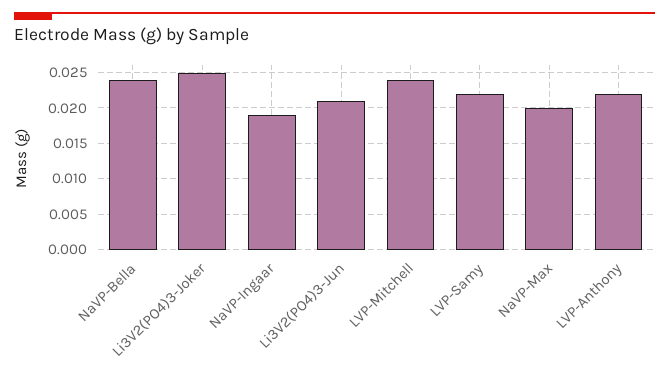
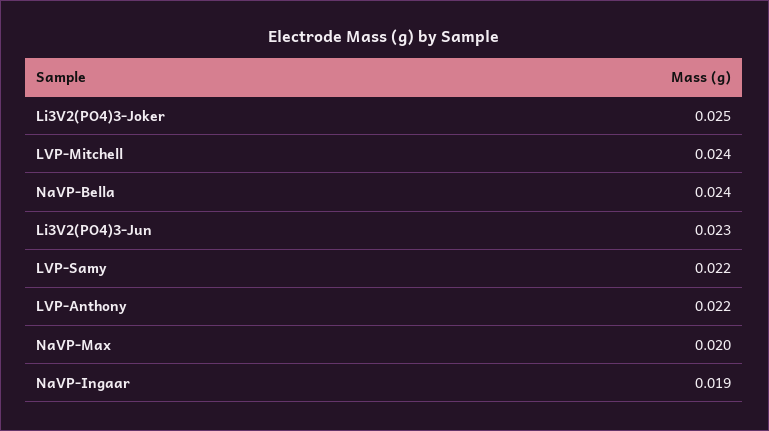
Li3V2(PO4)3-Jun: 0.021 -> 0.023

